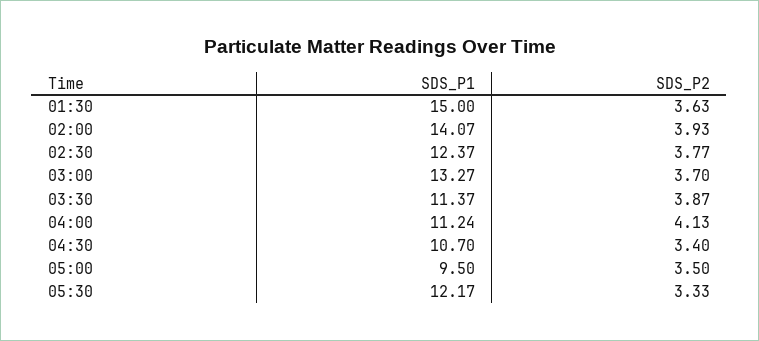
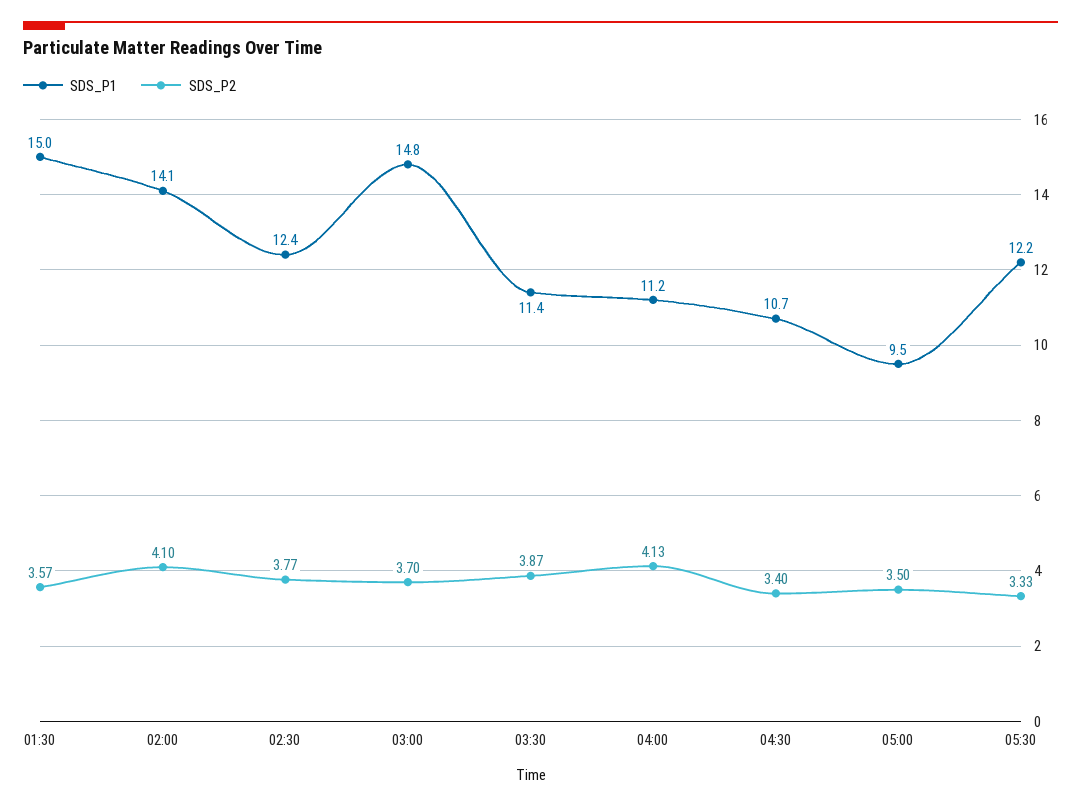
SDS_P2, 01:30: 3.63 -> 3.57
SDS_P2, 02:00: 3.93 -> 4.1
SDS_P1, 03:00: 13.27 -> 14.8

